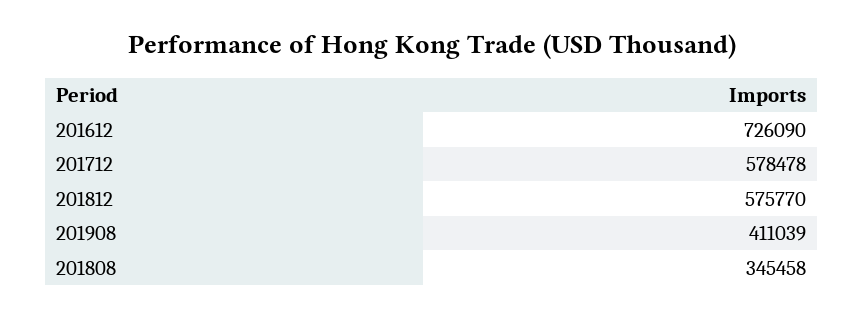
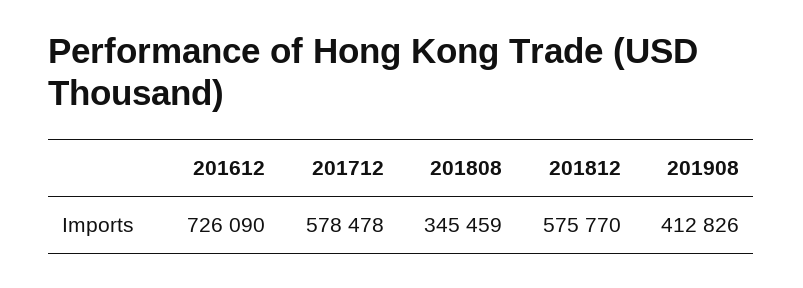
201908: 411039 -> 412826
201808: 345458 -> 345459

